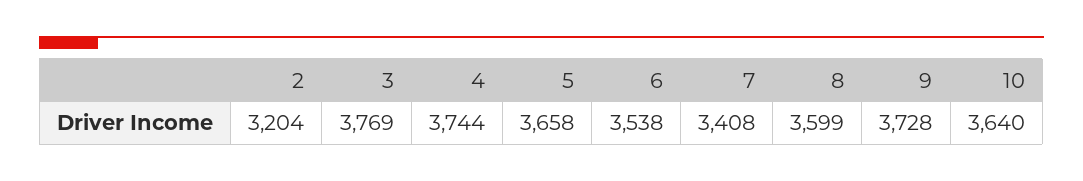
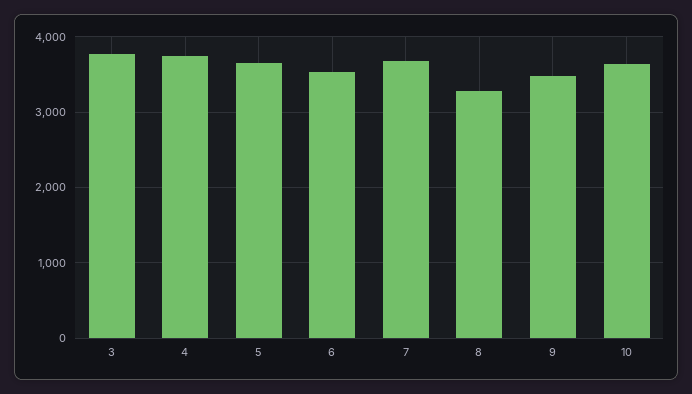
2: 3204 -> none
7: 3408 -> 3700
8: 3599 -> 3300
9: 3728 -> 3500

